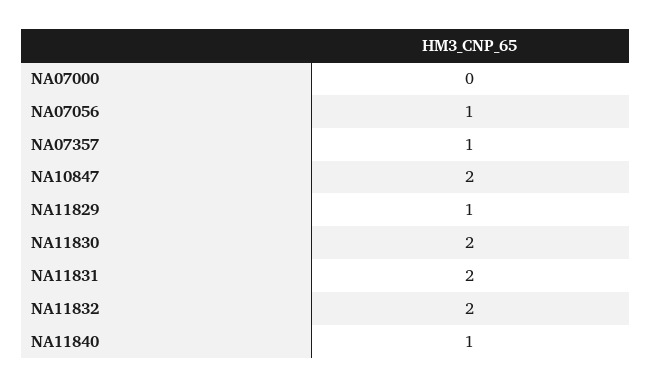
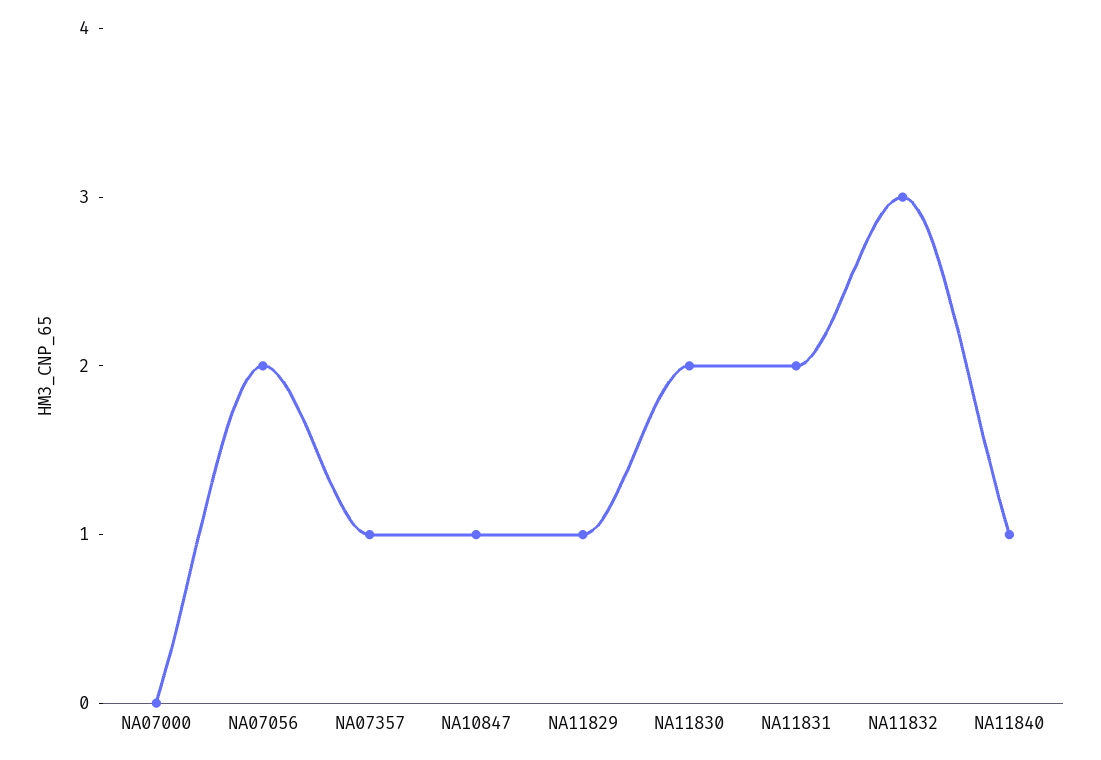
NA07056: 1 -> 2
NA10847: 2 -> 1
NA11832: 2 -> 3

